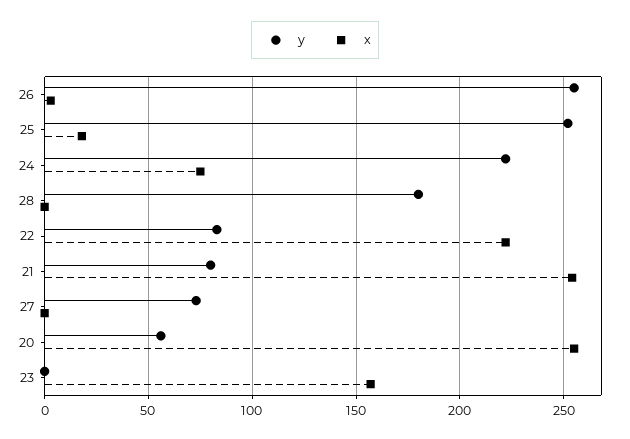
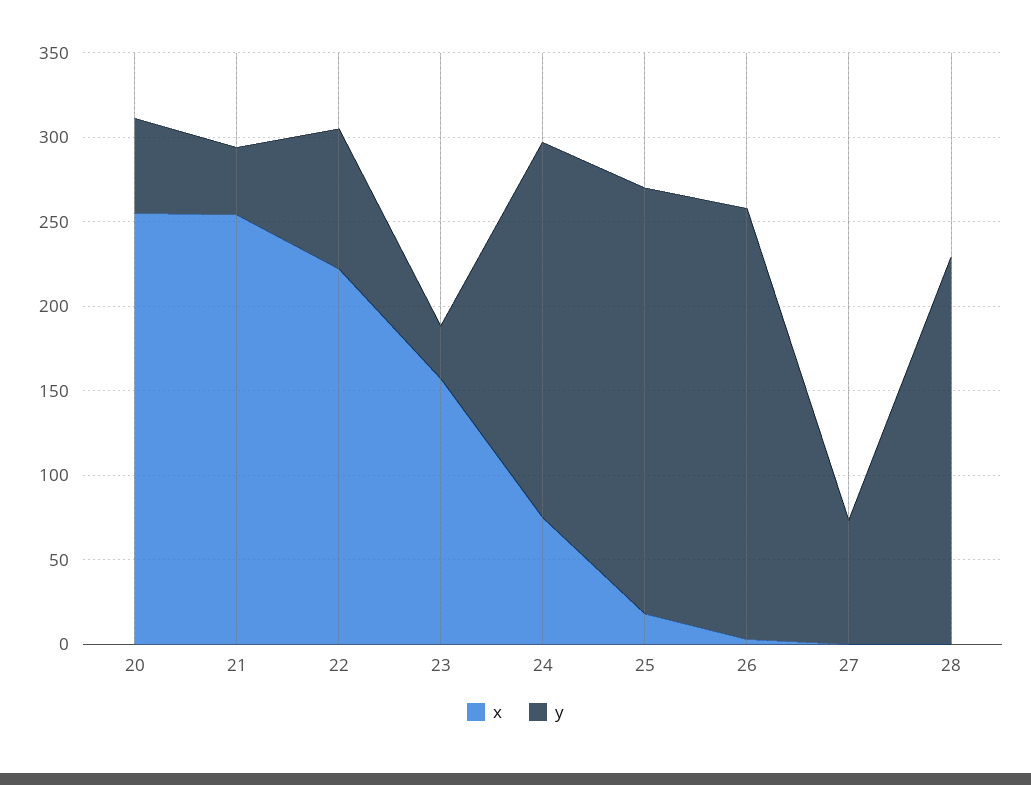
y, 28: 180 -> 230
y, 21: 80 -> 40
y, 23: 0 -> 30

